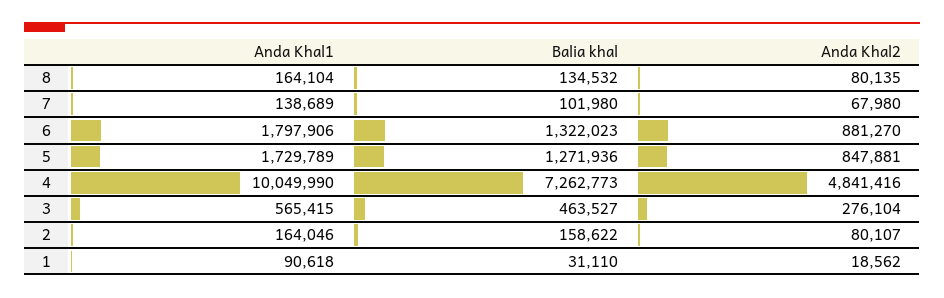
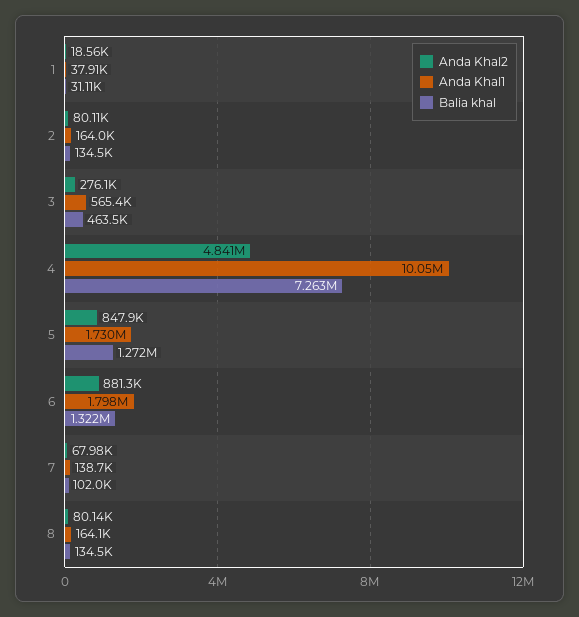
Balia khal, 2: 158622 -> 134500
Anda Khal1, 1: 90618 -> 37910

